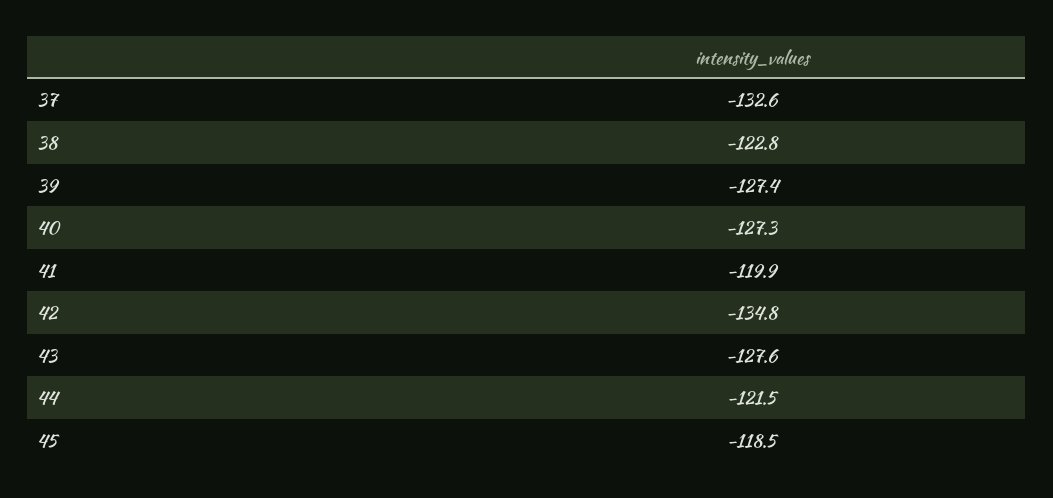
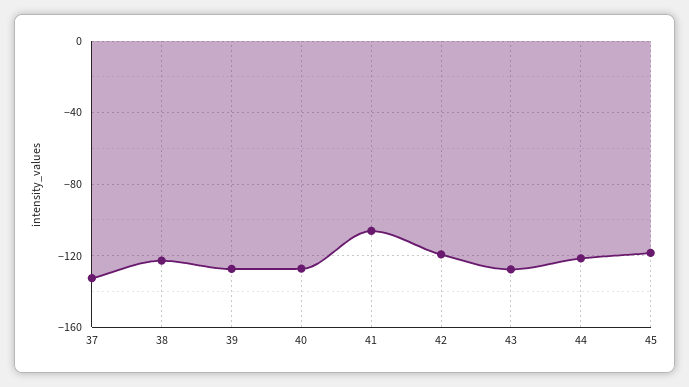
41: -119.9 -> -105
42: -134.8 -> -120

